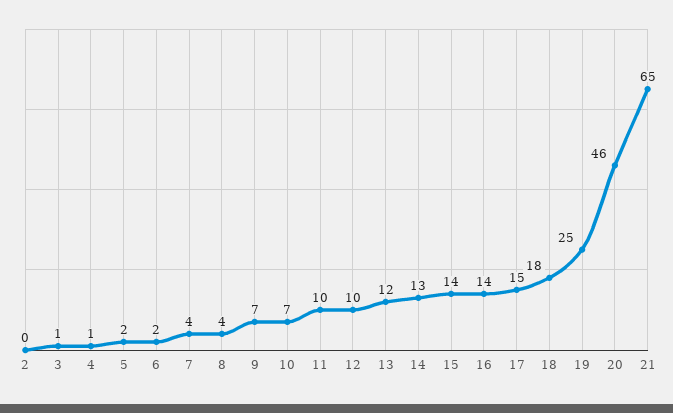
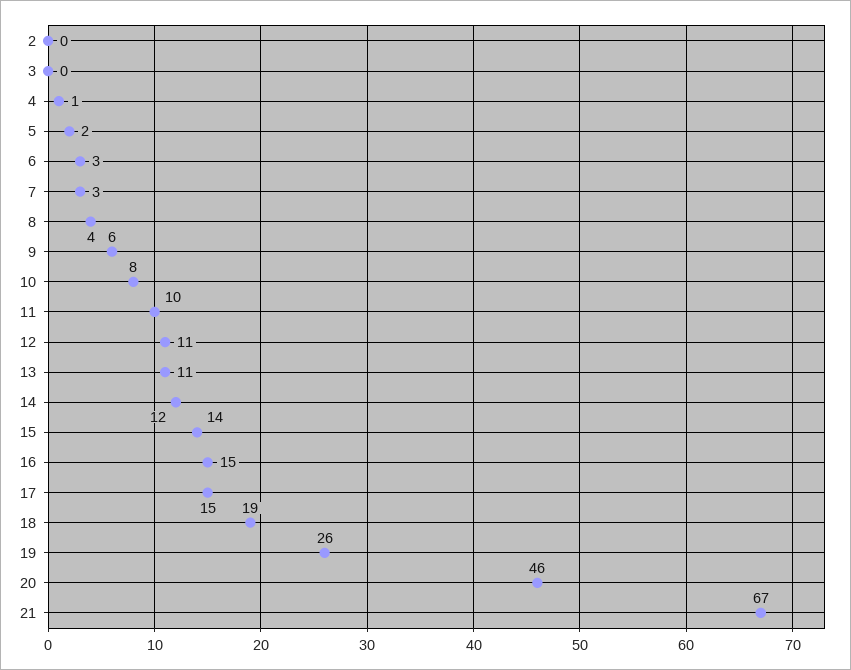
3: 1 -> 0
6: 2 -> 3
7: 4 -> 3
9: 7 -> 6
10: 7 -> 8
12: 10 -> 11
13: 12 -> 11
14: 13 -> 12
16: 14 -> 15
18: 18 -> 19
19: 25 -> 26
21: 65 -> 67

